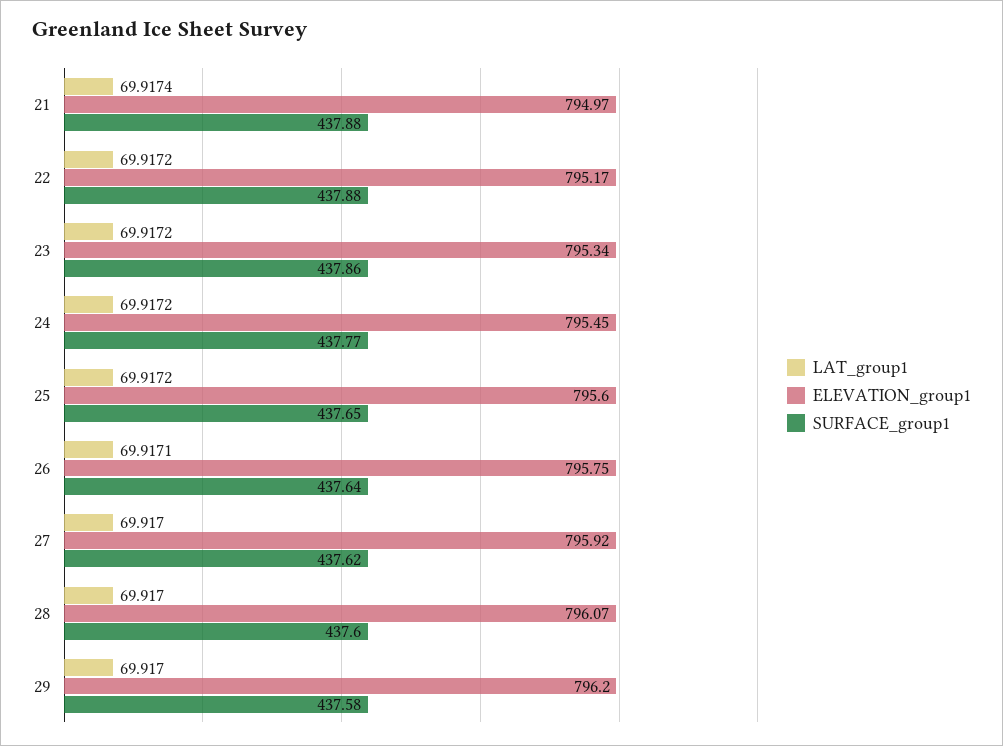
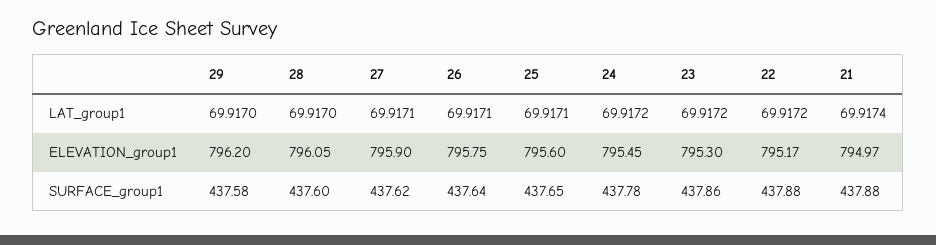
ELEVATION_group1, 23: 795.34 -> 795.3
SURFACE_group1, 24: 437.77 -> 437.78
LAT_group1, 25: 69.9172 -> 69.9171
LAT_group1, 27: 69.917 -> 69.9171
ELEVATION_group1, 27: 795.92 -> 795.9
ELEVATION_group1, 28: 796.07 -> 796.05

